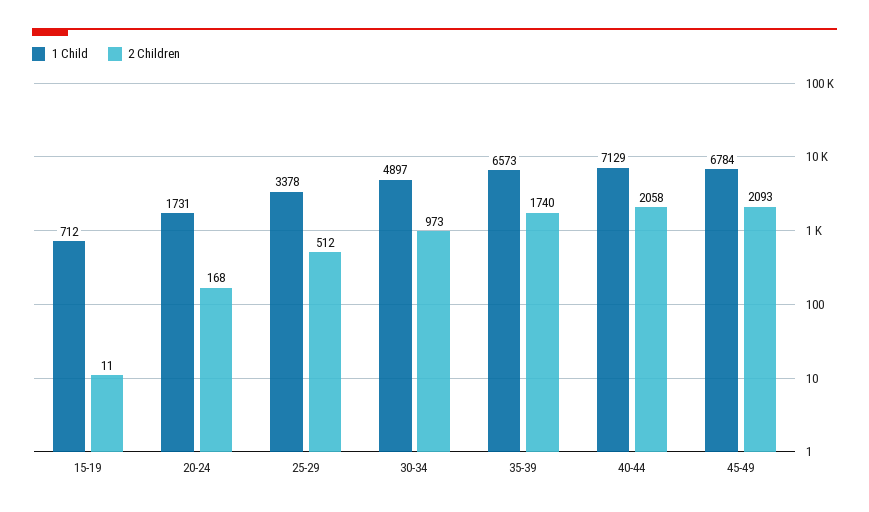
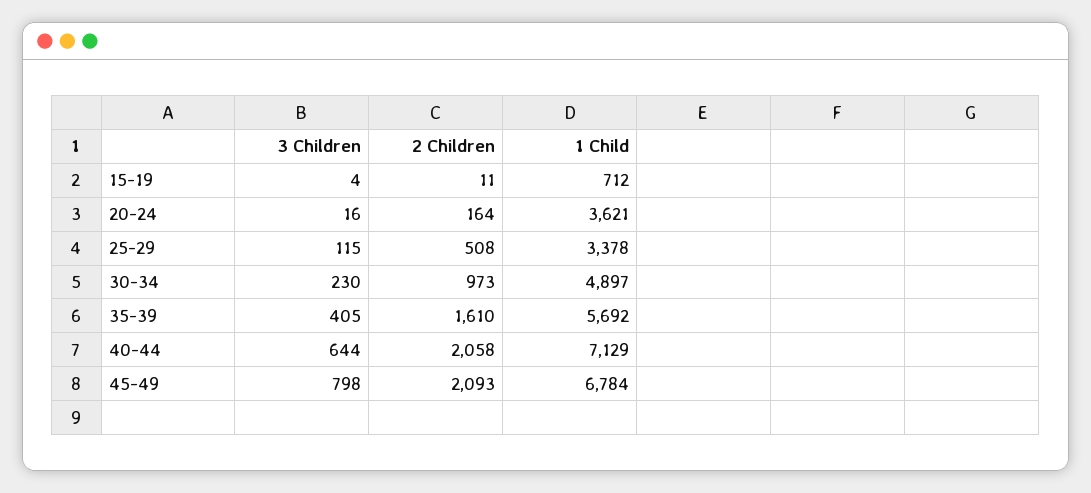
1 Child, 20-24: 1731 -> 3621
2 Children, 20-24: 168 -> 164
2 Children, 25-29: 512 -> 508
1 Child, 35-39: 6573 -> 5692
2 Children, 35-39: 1740 -> 1610
3 Children, 15-19: none -> 4
3 Children, 20-24: none -> 16
3 Children, 25-29: none -> 115
3 Children, 30-34: none -> 230
3 Children, 35-39: none -> 405
3 Children, 40-44: none -> 644
3 Children, 45-49: none -> 798

